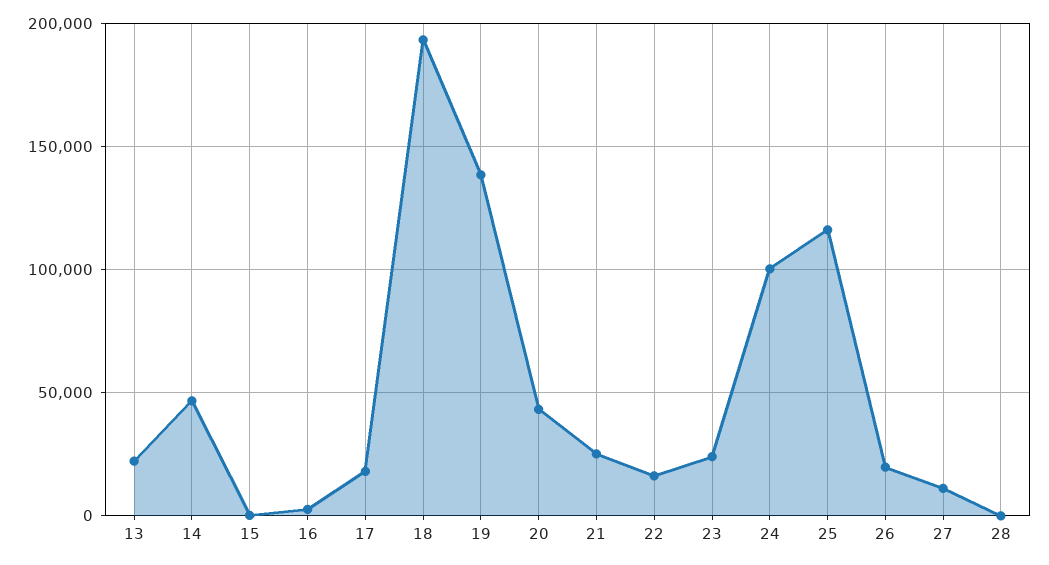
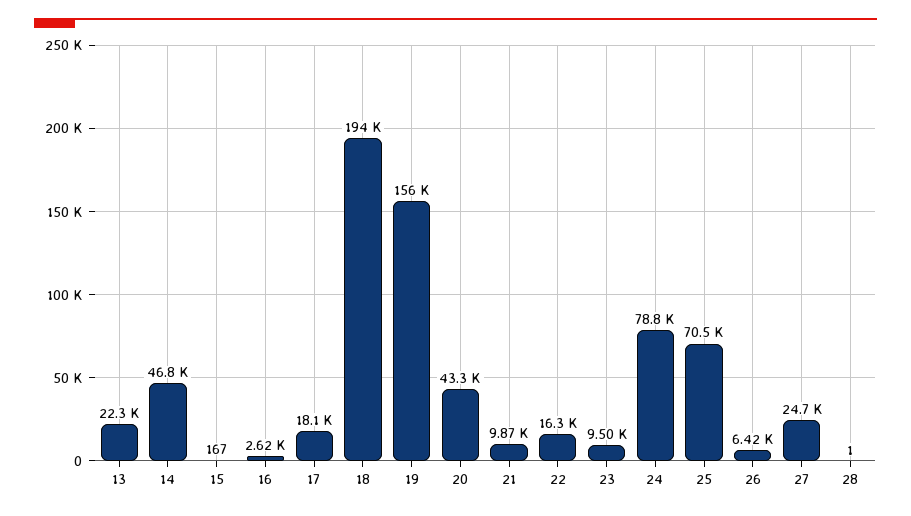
19: 140000 -> 156000
21: 25000 -> 9870
23: 25000 -> 9500
24: 100000 -> 78800
25: 115000 -> 70500
26: 20000 -> 6420
27: 10000 -> 24700

